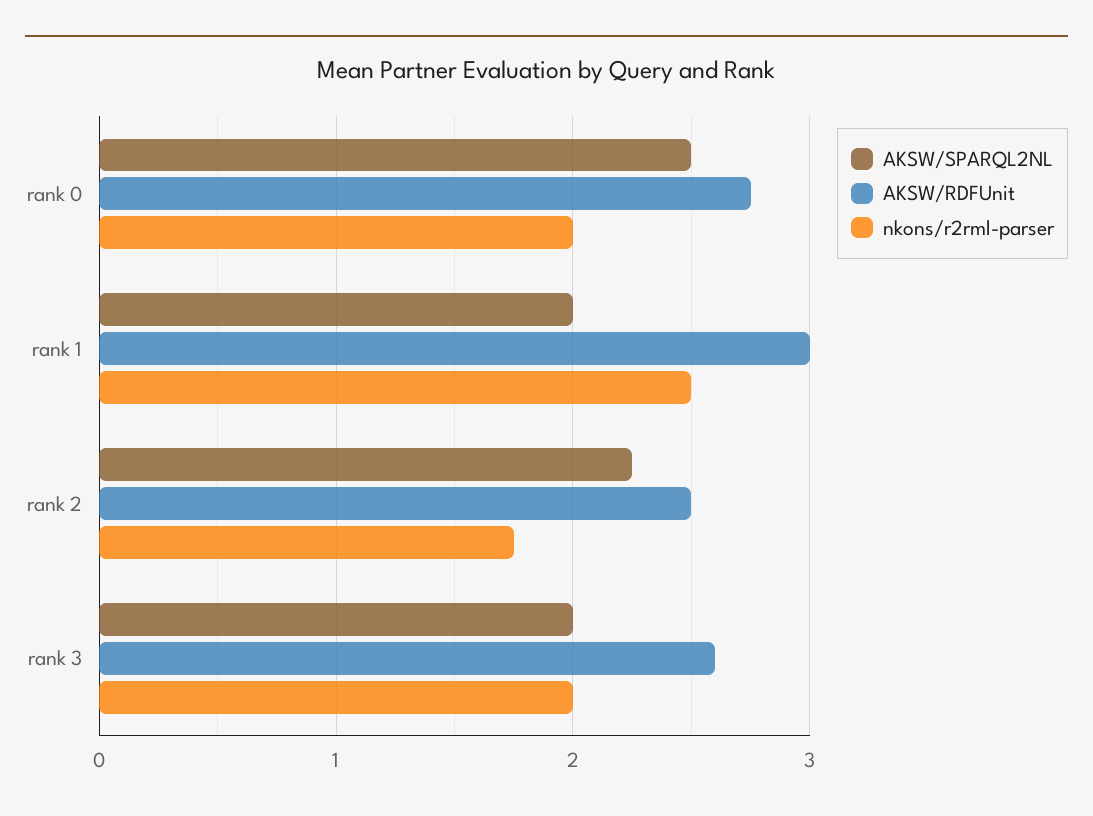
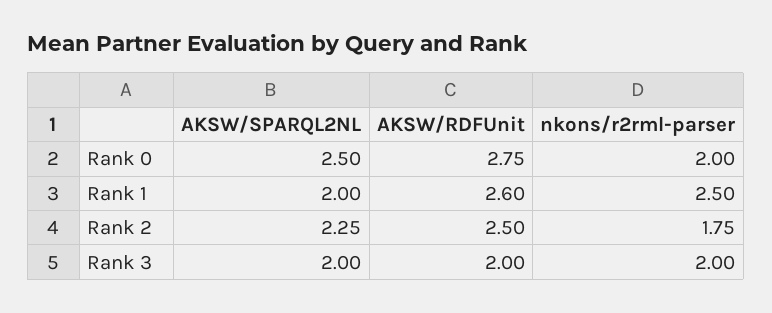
AKSW/RDFUnit, rank 1: 3 -> 2.6
AKSW/RDFUnit, rank 3: 2.6 -> 2

